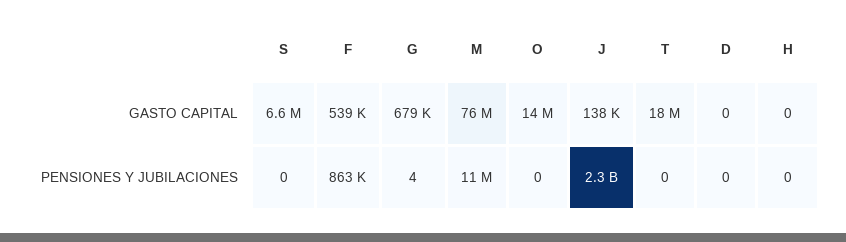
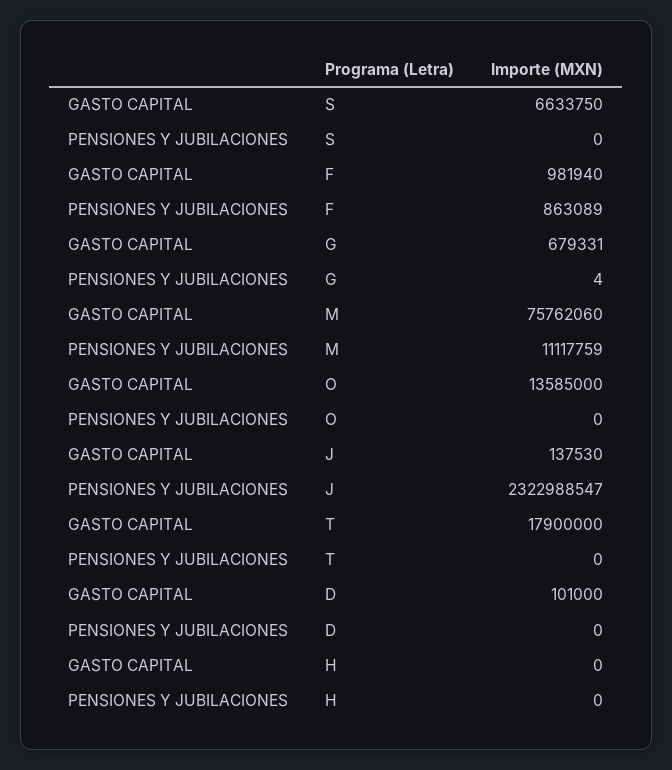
F, GASTO CAPITAL: 539000 -> 981940
D, GASTO CAPITAL: 0 -> 101000

